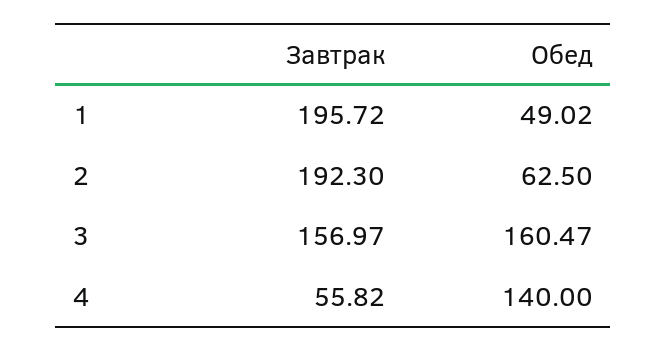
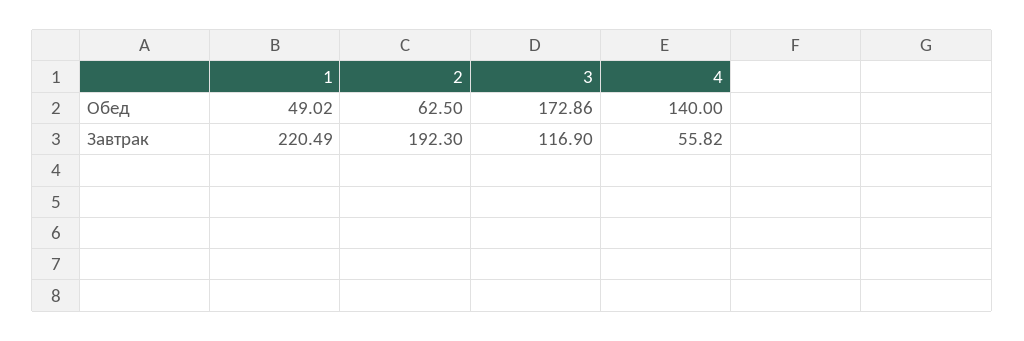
Завтрак, 1: 195.72 -> 220.49
Завтрак, 3: 156.97 -> 116.9
Обед, 3: 160.47 -> 172.86

